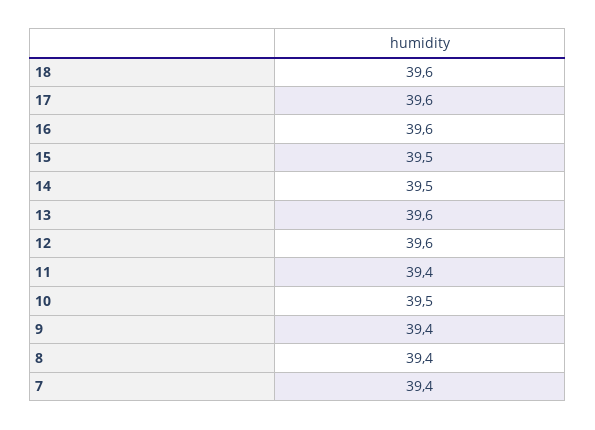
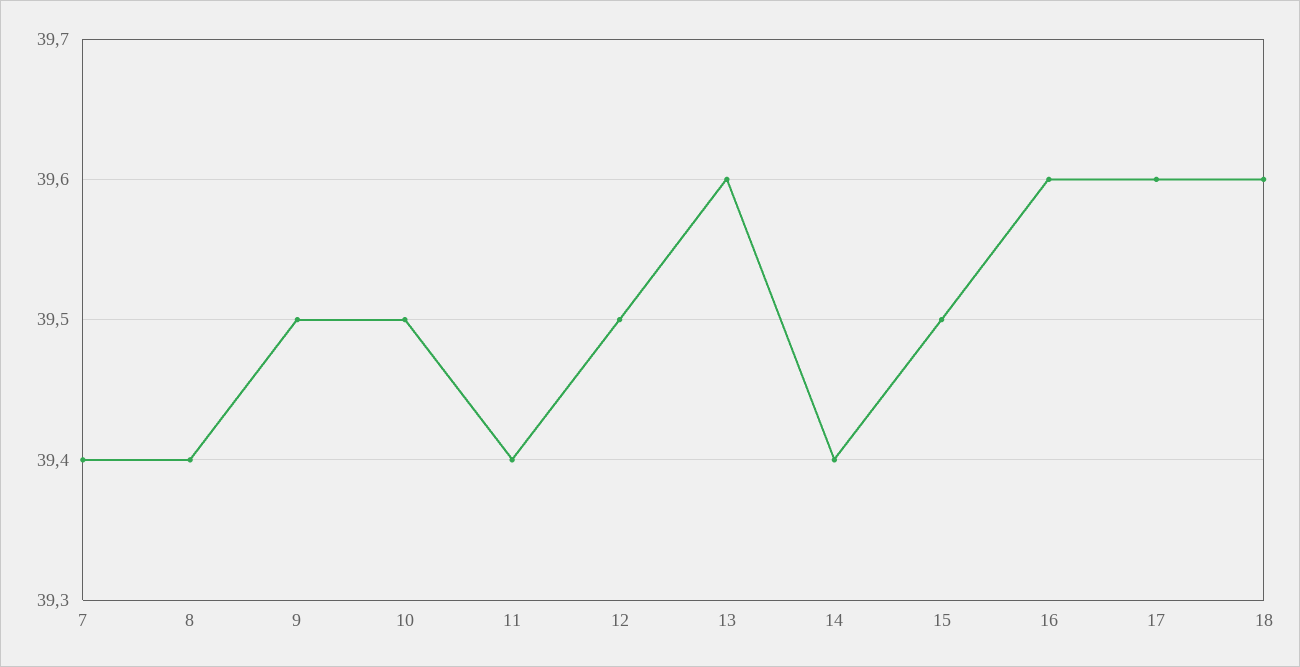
14: 39.5 -> 39.4
12: 39.6 -> 39.5
9: 39.4 -> 39.5

